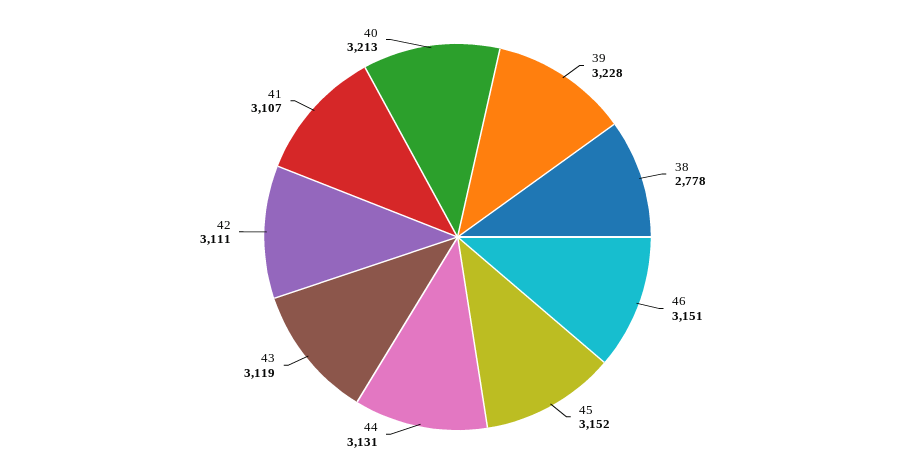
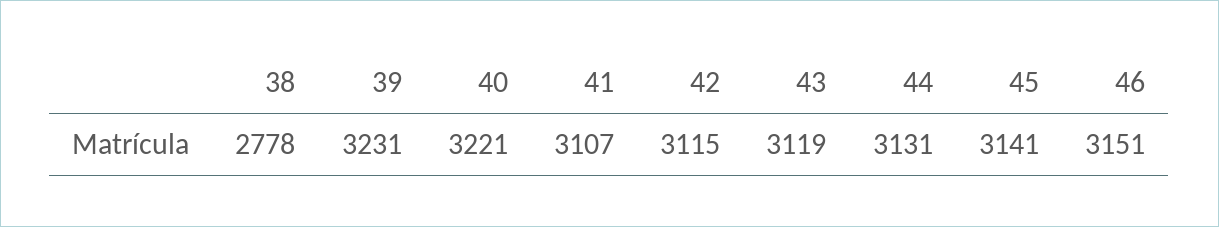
39: 3228 -> 3231
45: 3152 -> 3141
42: 3111 -> 3115
40: 3213 -> 3221

